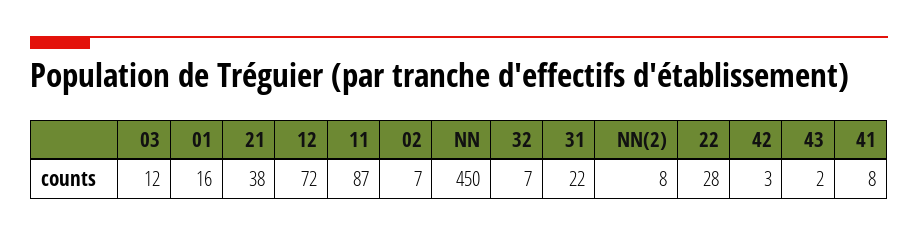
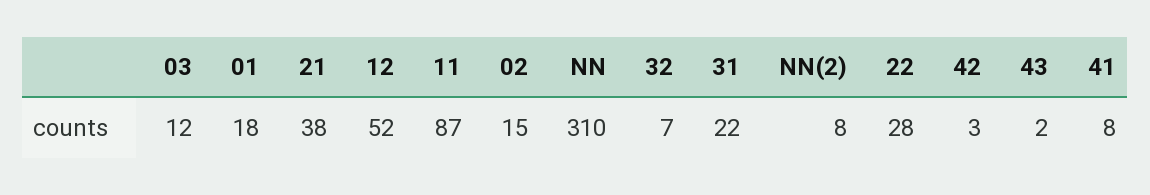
01: 16 -> 18
12: 72 -> 52
02: 7 -> 15
NN: 450 -> 310

